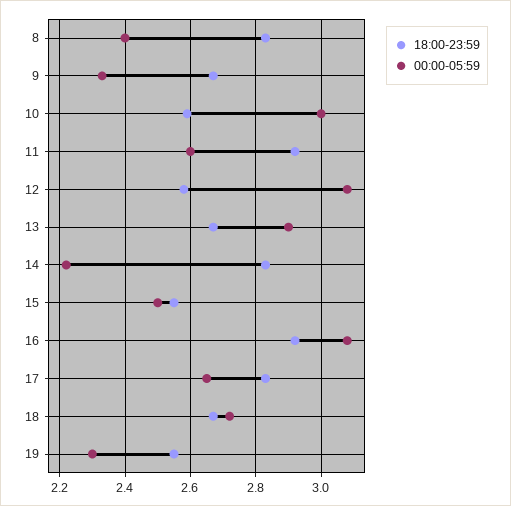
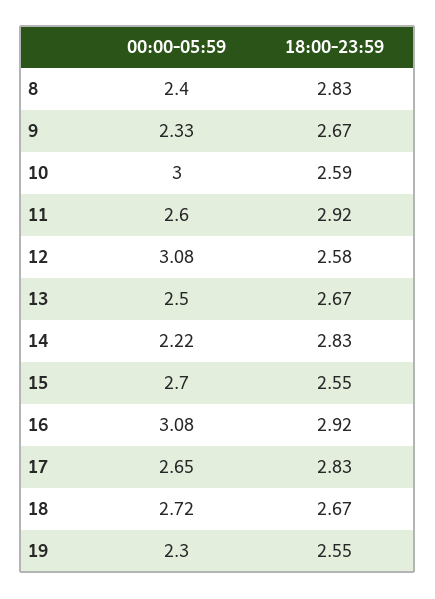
00:00-05:59, 13: 2.9 -> 2.5
00:00-05:59, 15: 2.5 -> 2.7

